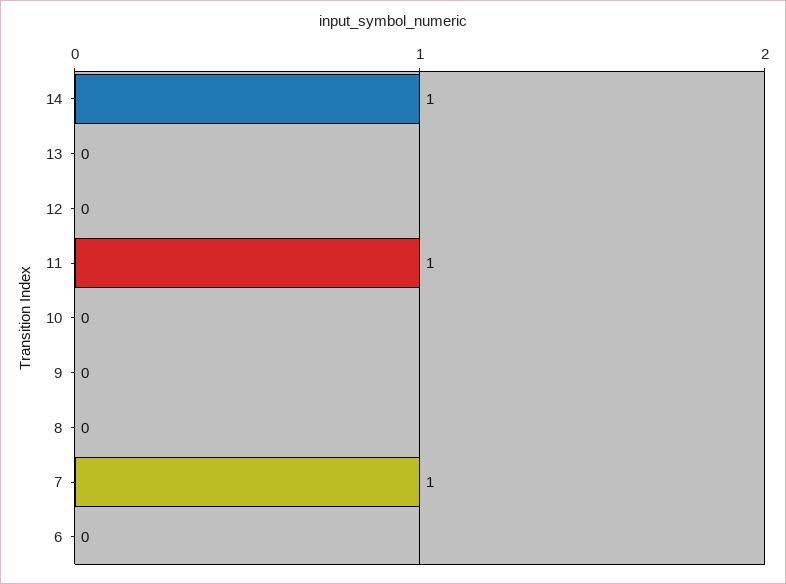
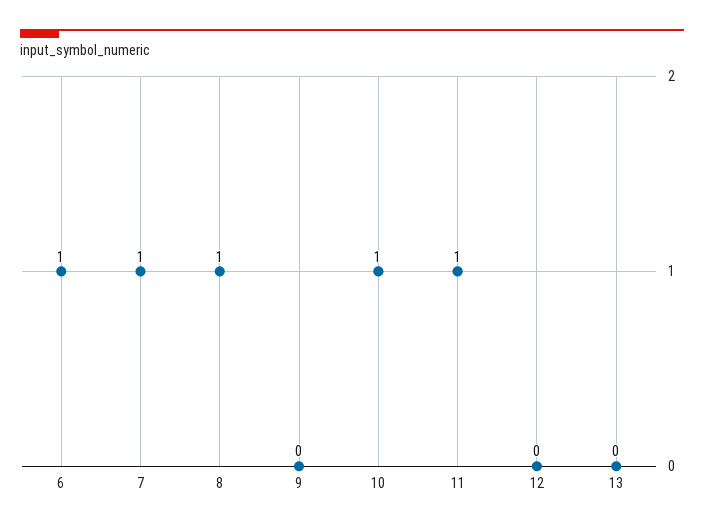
14: 1 -> none
10: 0 -> 1
8: 0 -> 1
6: 0 -> 1

